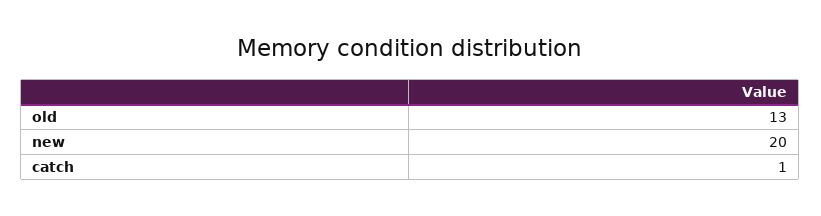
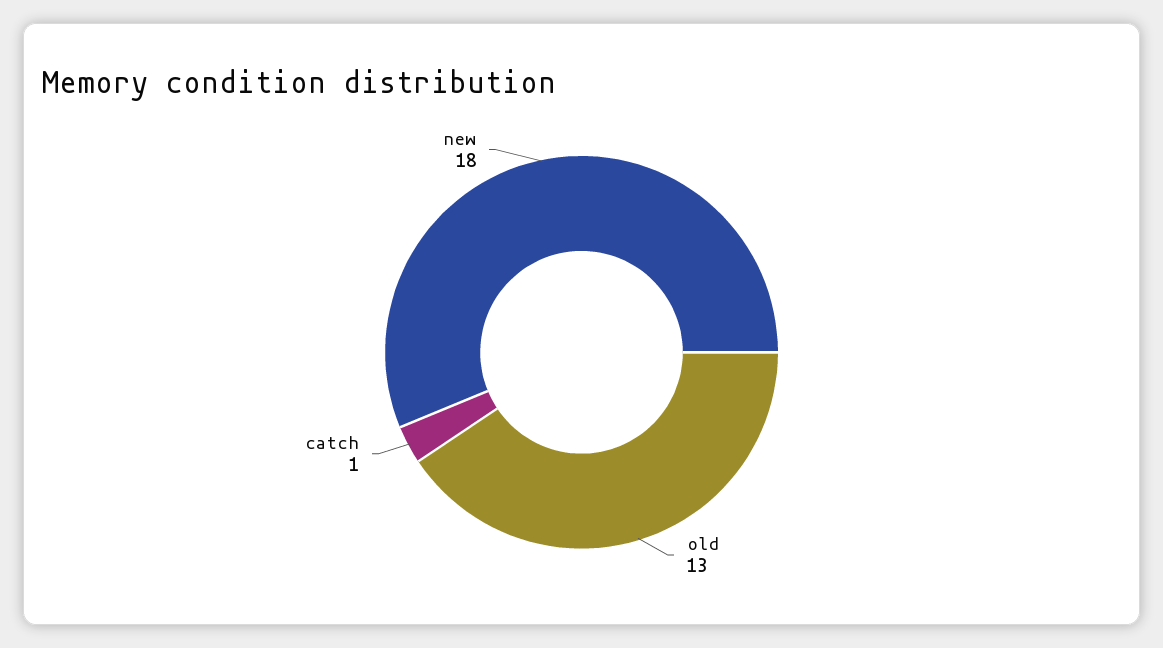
new: 20 -> 18

